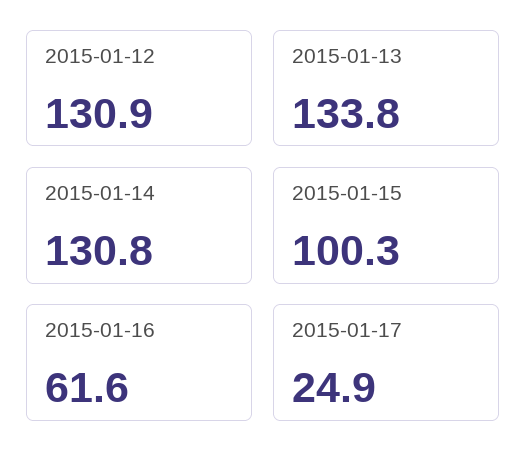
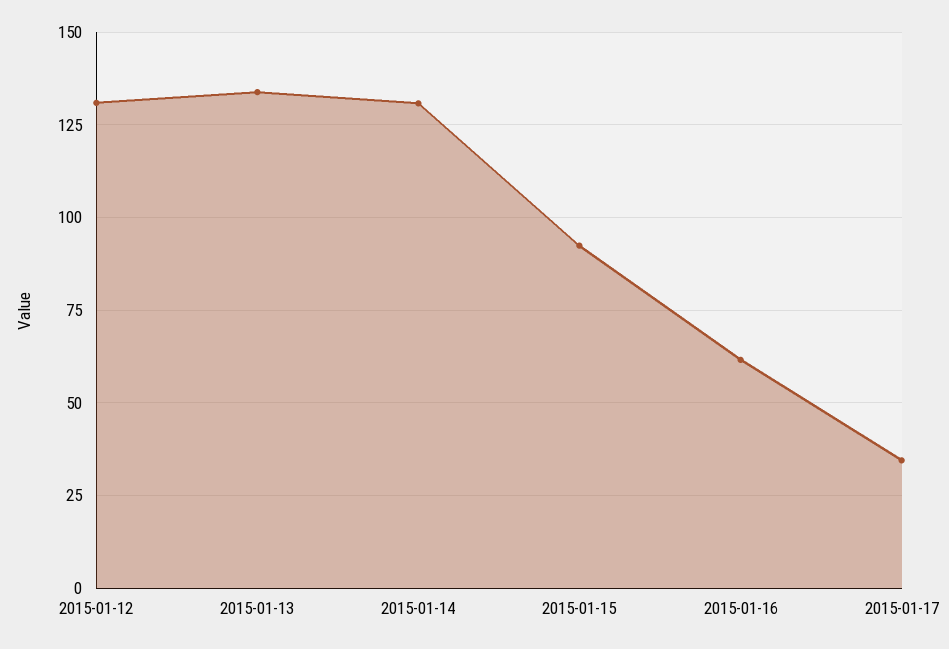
2015-01-15: 100.3 -> 92.5
2015-01-17: 24.9 -> 35

